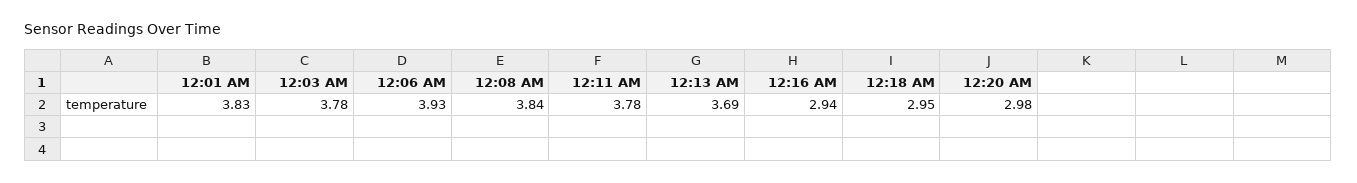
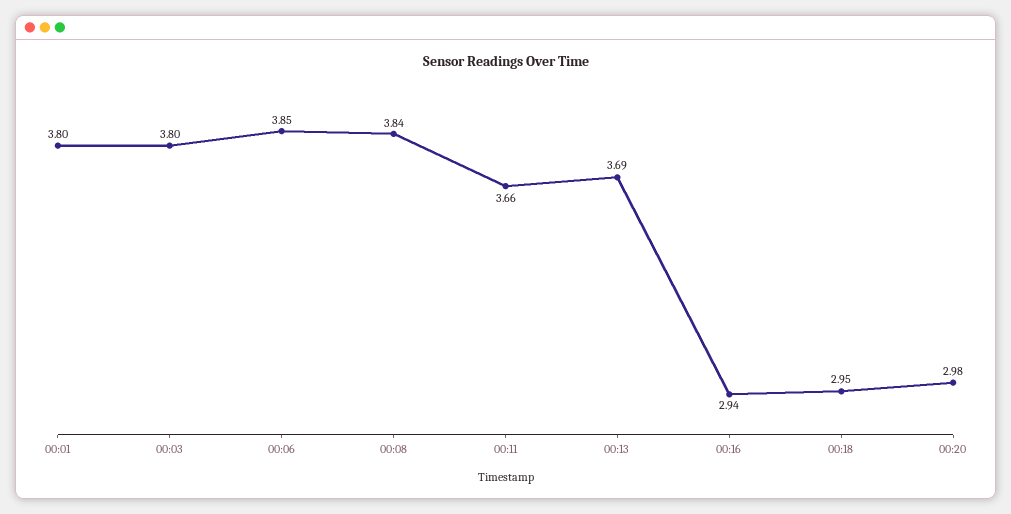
12:01 AM: 3.83 -> 3.8
12:03 AM: 3.78 -> 3.8
12:06 AM: 3.93 -> 3.85
12:11 AM: 3.78 -> 3.66

